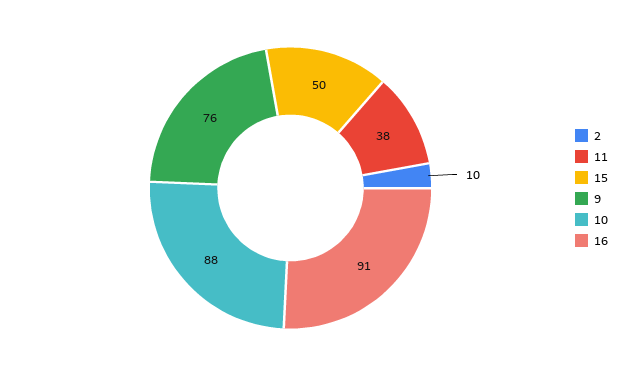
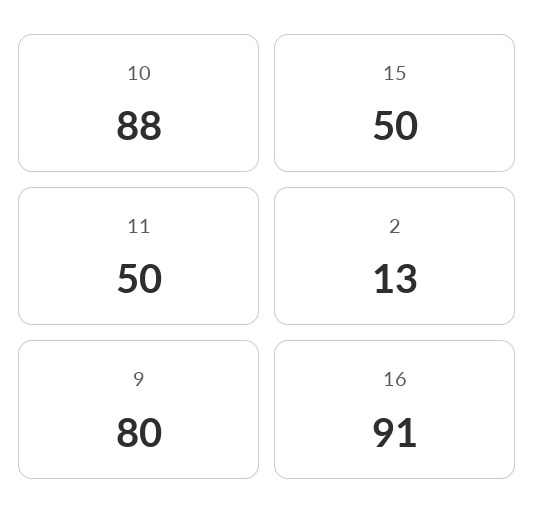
2: 10 -> 13
11: 38 -> 50
9: 76 -> 80

